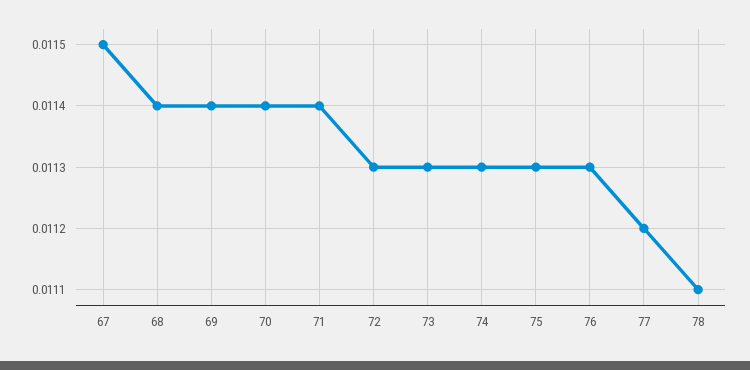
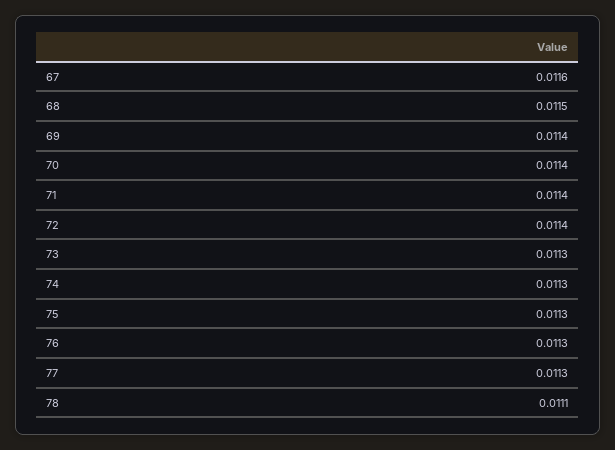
67: 0.0115 -> 0.0116
68: 0.0114 -> 0.0115
72: 0.0113 -> 0.0114
77: 0.0112 -> 0.0113

